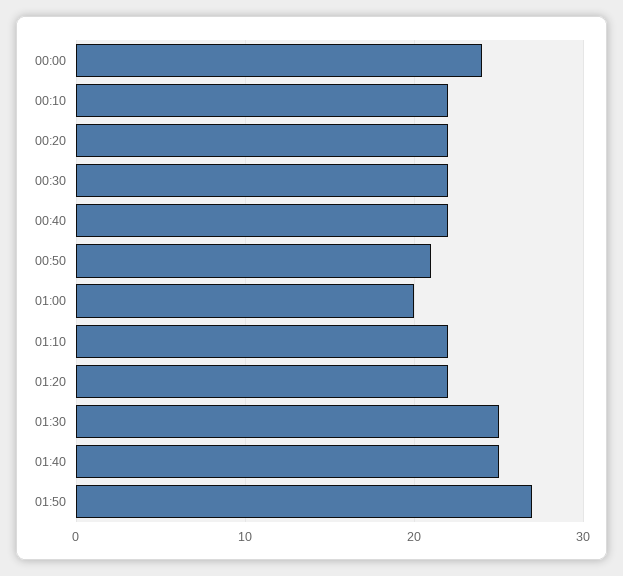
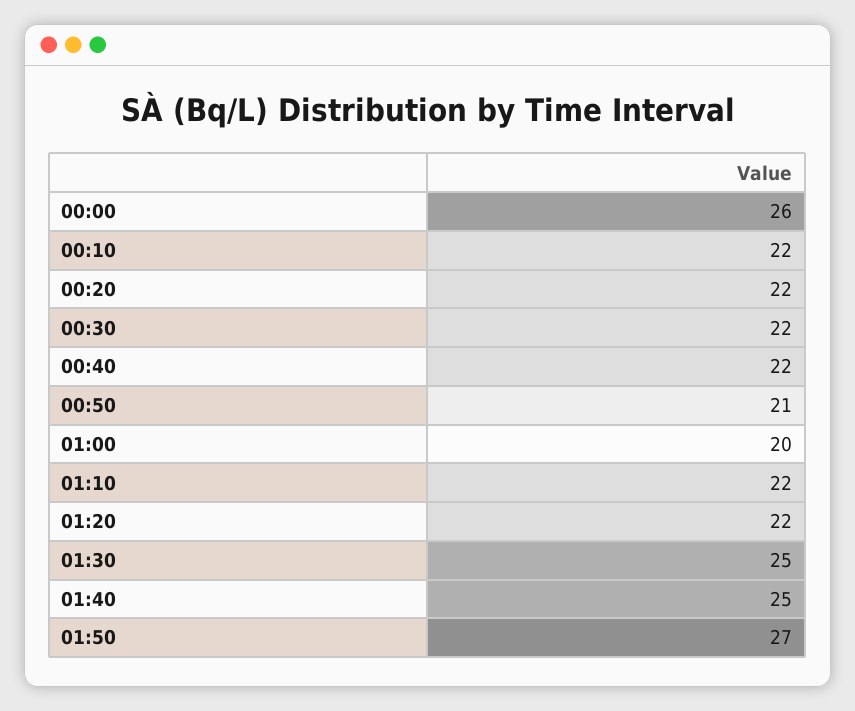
00:00: 24 -> 26

